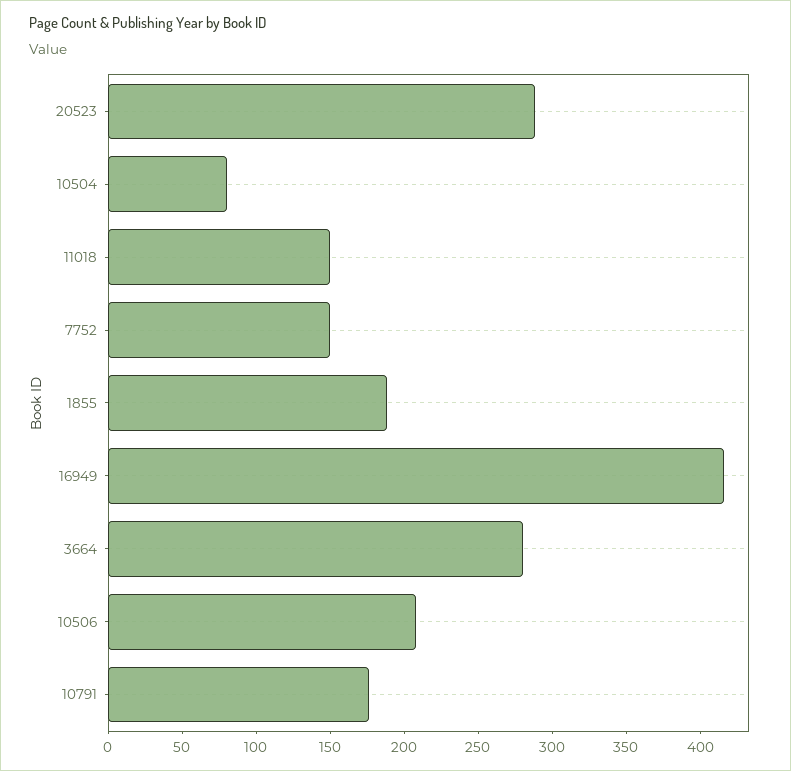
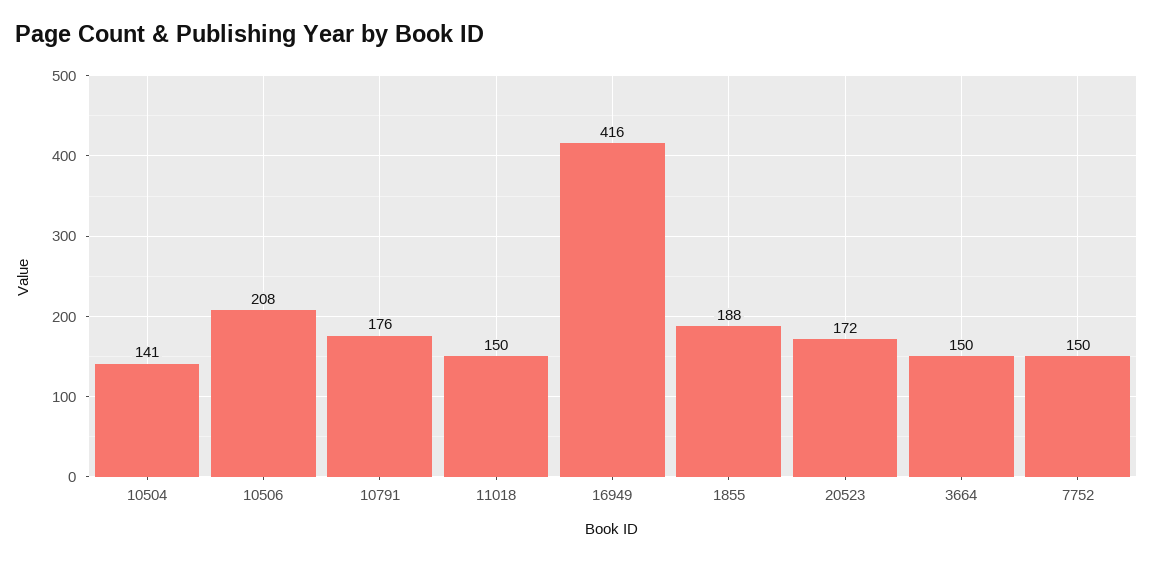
20523: 290 -> 172
10504: 80 -> 141
3664: 280 -> 150

